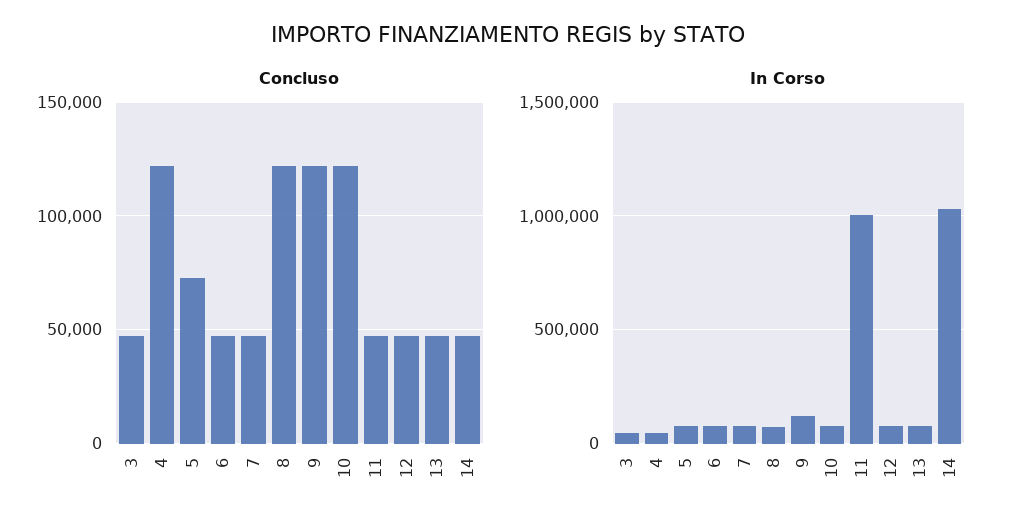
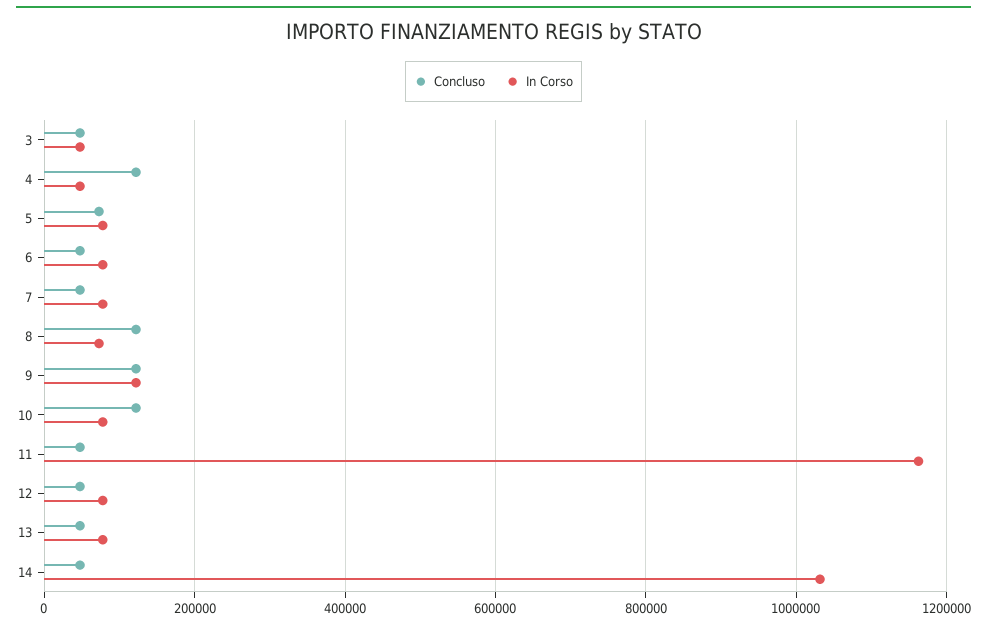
In Corso, 11: 1000000 -> 1160000

